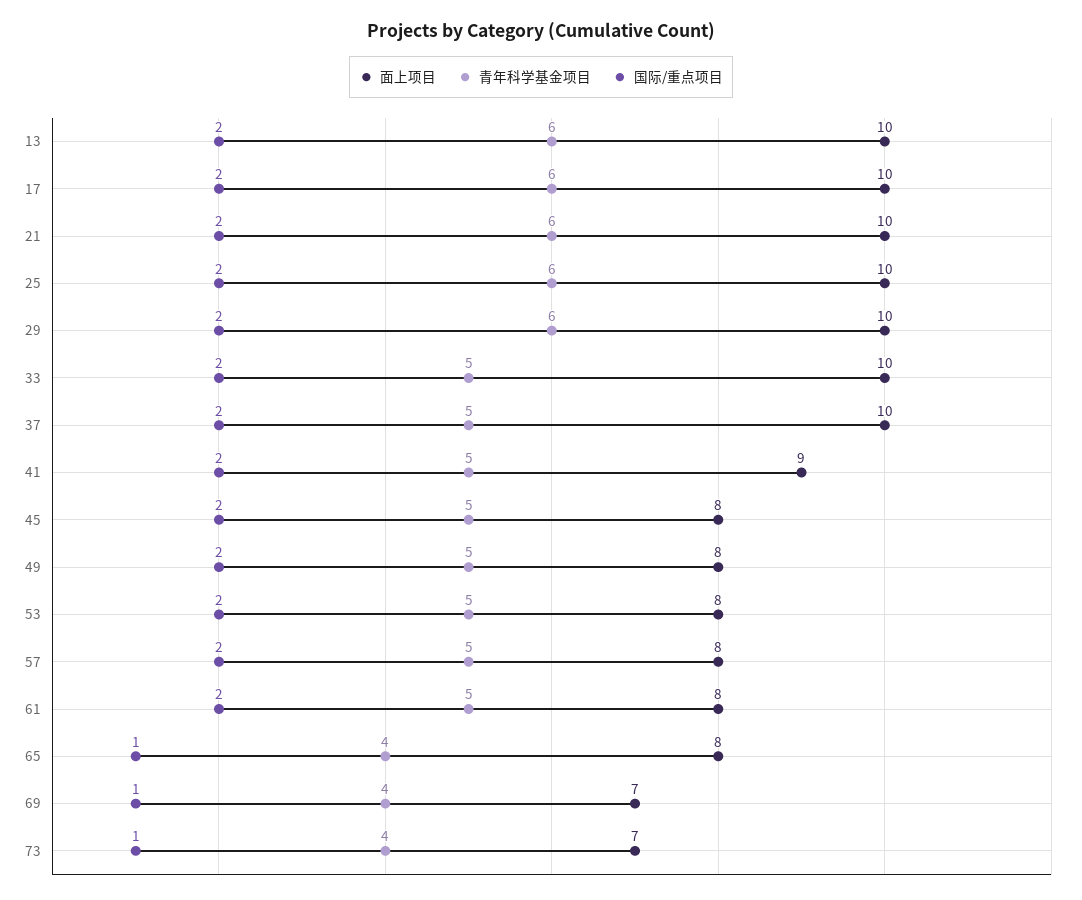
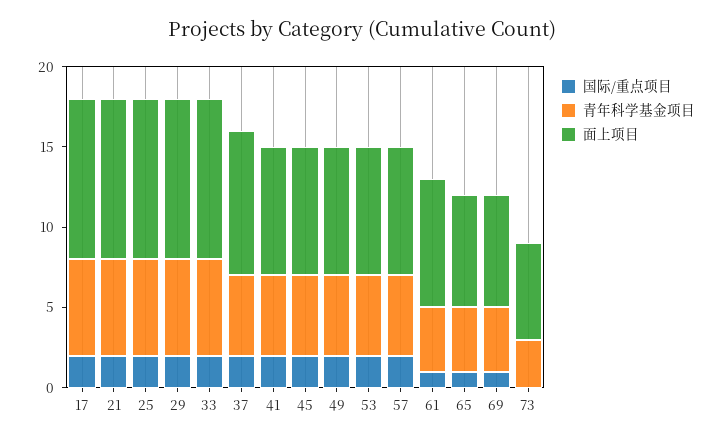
面上项目, 13: 10 -> none
青年科学基金项目, 13: 6 -> none
国际/重点项目, 13: 2 -> none
青年科学基金项目, 33: 5 -> 6
面上项目, 37: 10 -> 9
面上项目, 41: 9 -> 8
青年科学基金项目, 61: 5 -> 4
国际/重点项目, 61: 2 -> 1
面上项目, 65: 8 -> 7
面上项目, 73: 7 -> 6
青年科学基金项目, 73: 4 -> 3
国际/重点项目, 73: 1 -> 0

